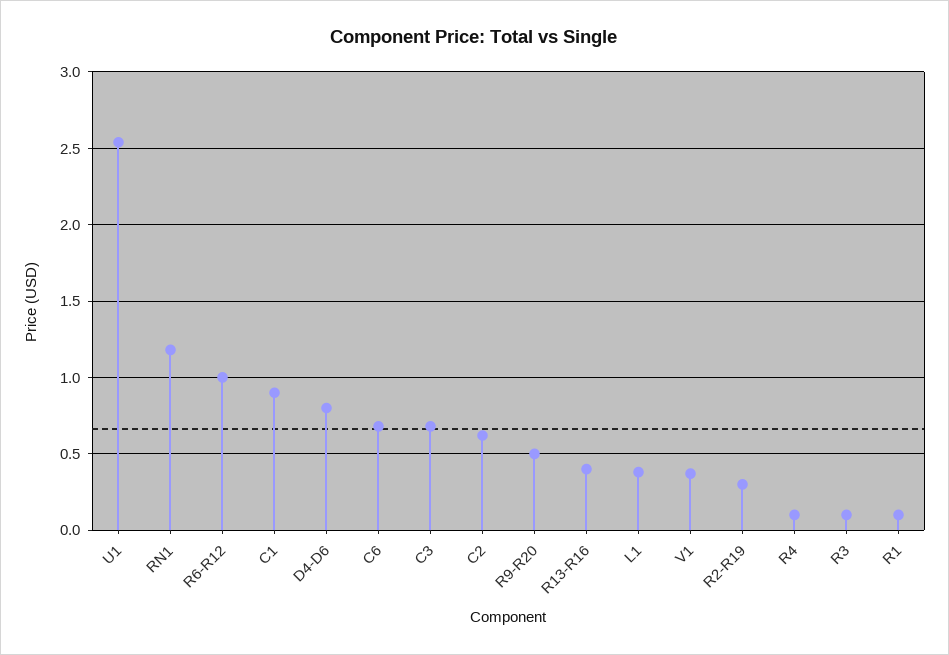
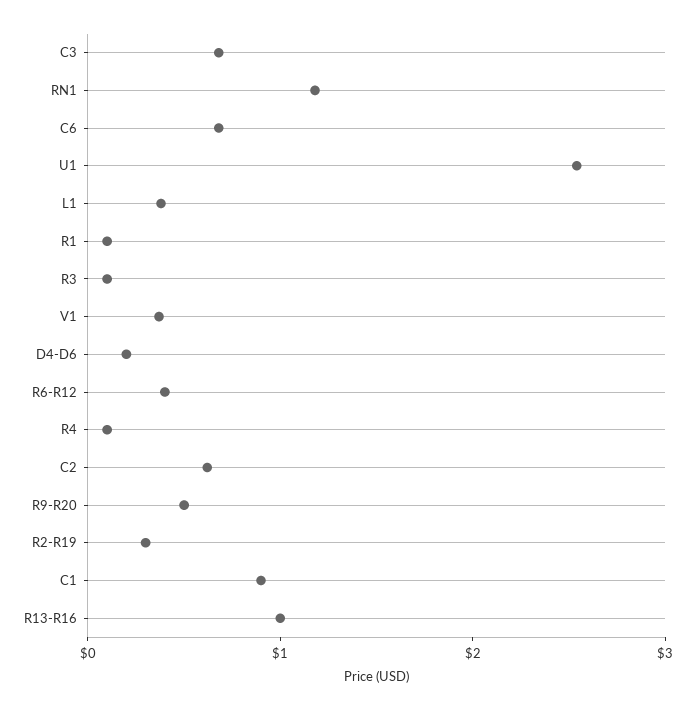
R6-R12: 1 -> 0.4
D4-D6: 0.8 -> 0.2
R13-R16: 0.4 -> 1

